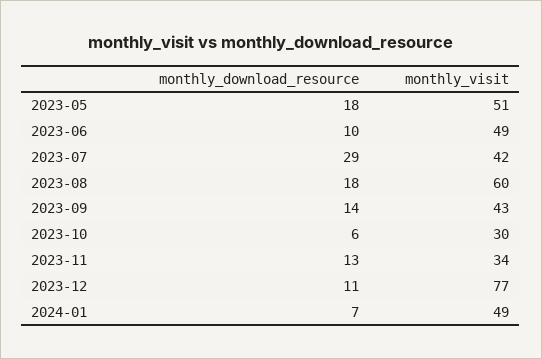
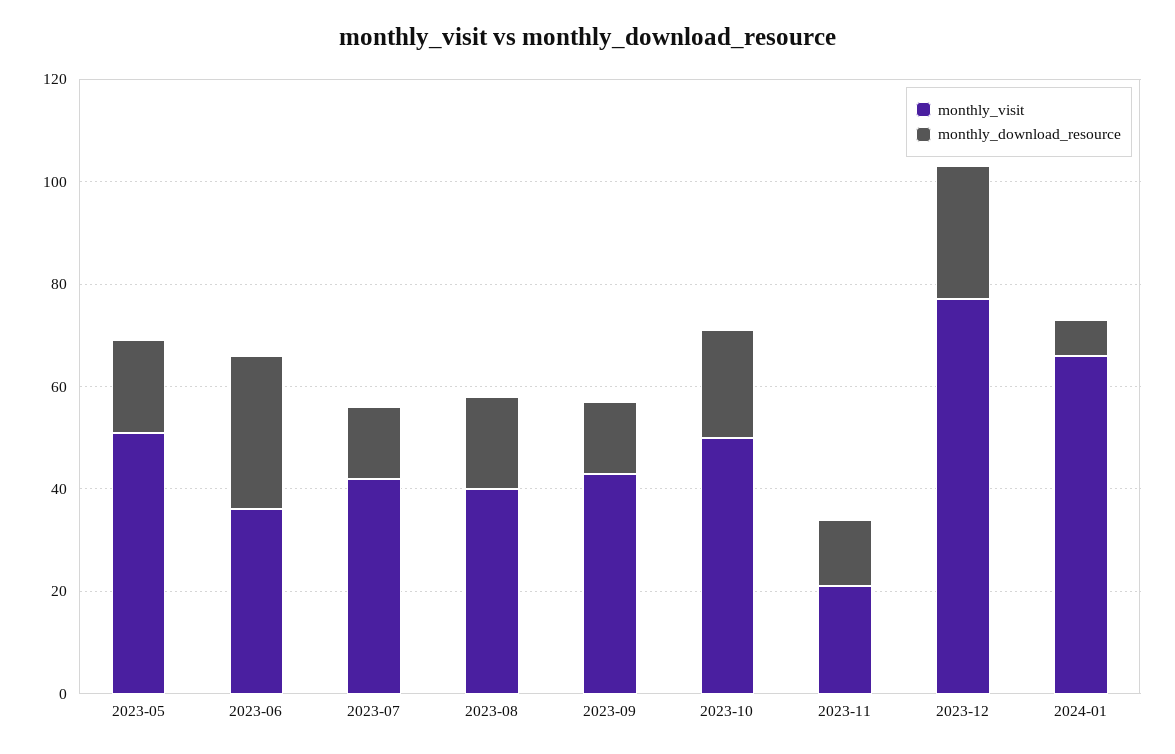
monthly_download_resource, 2023-06: 10 -> 30
monthly_visit, 2023-06: 49 -> 35
monthly_download_resource, 2023-07: 29 -> 15
monthly_visit, 2023-08: 60 -> 40
monthly_download_resource, 2023-10: 6 -> 20
monthly_visit, 2023-10: 30 -> 50
monthly_visit, 2023-11: 34 -> 20
monthly_download_resource, 2023-12: 11 -> 25
monthly_visit, 2024-01: 49 -> 65

